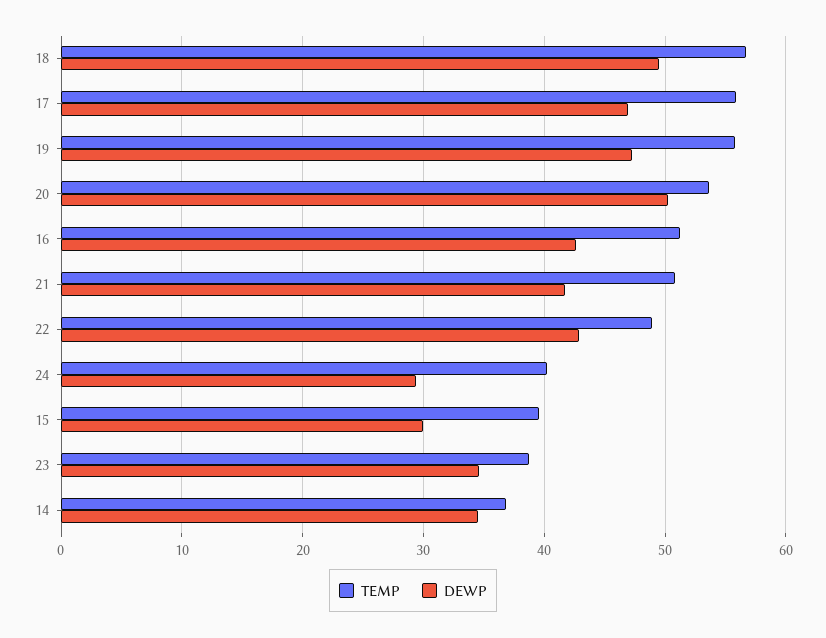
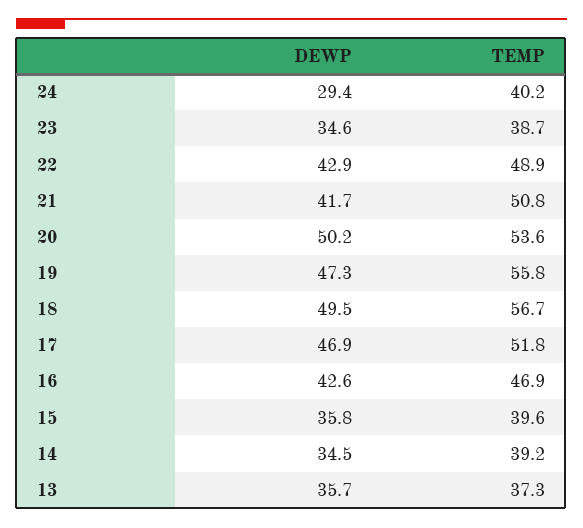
TEMP, 17: 56 -> 51.8
TEMP, 16: 51 -> 46.9
DEWP, 15: 30 -> 35.8
TEMP, 14: 37 -> 39.2
DEWP, 13: none -> 35.7
TEMP, 13: none -> 37.3

